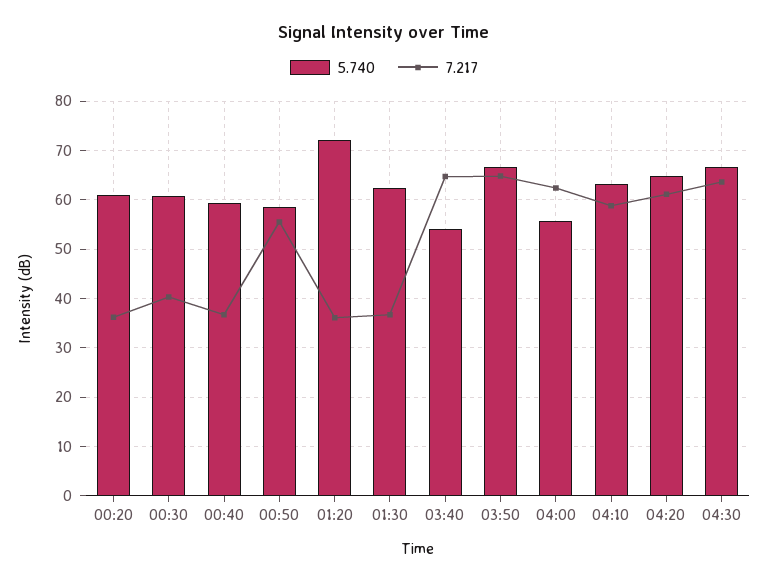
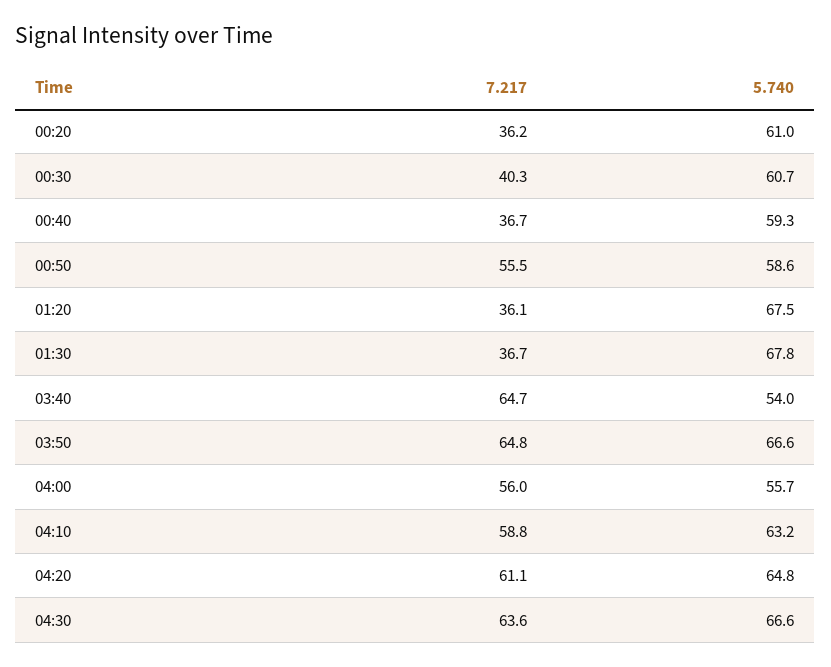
5.740, 01:20: 72 -> 67.5
5.740, 01:30: 62 -> 67.8
7.217, 04:00: 62 -> 56

